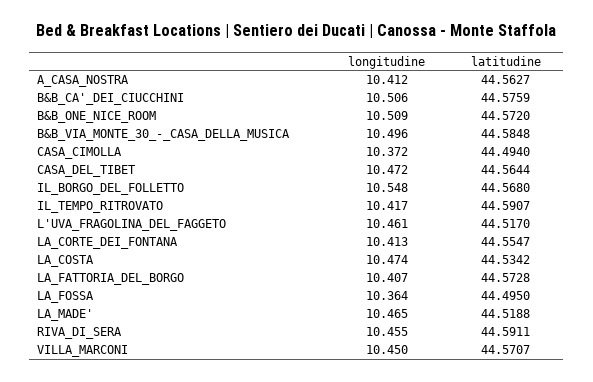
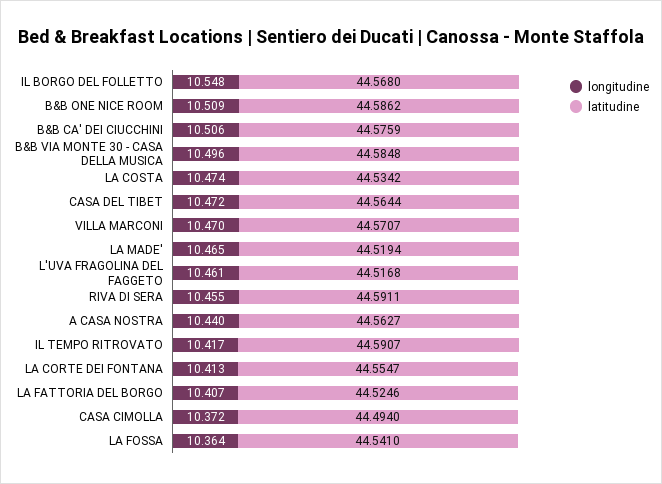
longitudine, A_CASA_NOSTRA: 10.412 -> 10.44
latitudine, B&B_ONE_NICE_ROOM: 44.572 -> 44.5862
latitudine, L'UVA_FRAGOLINA_DEL_FAGGETO: 44.517 -> 44.5168
latitudine, LA_FATTORIA_DEL_BORGO: 44.5728 -> 44.5246
latitudine, LA_FOSSA: 44.495 -> 44.541
latitudine, LA_MADE': 44.5188 -> 44.5194
longitudine, VILLA_MARCONI: 10.45 -> 10.47

